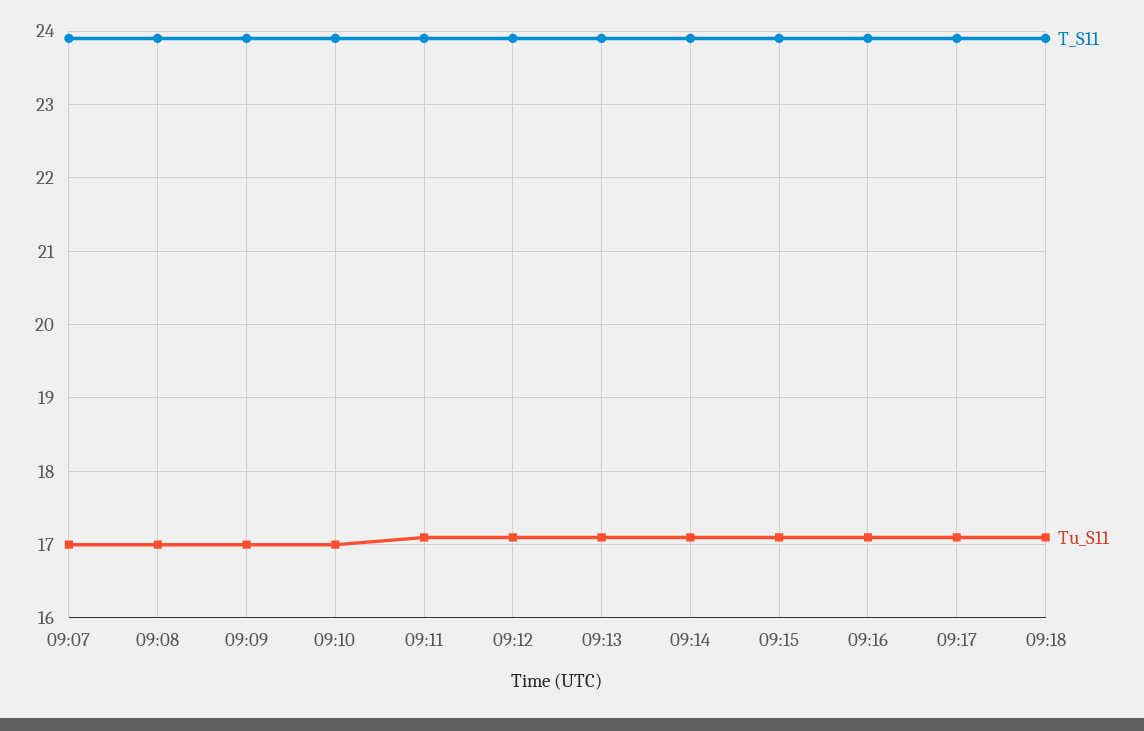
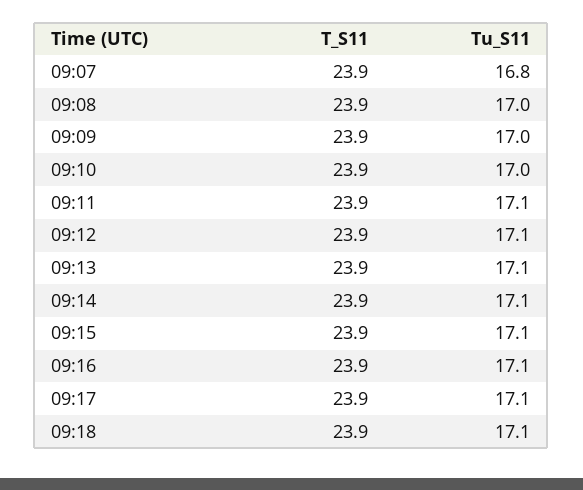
Tu_S11, 09:07: 17 -> 16.8

